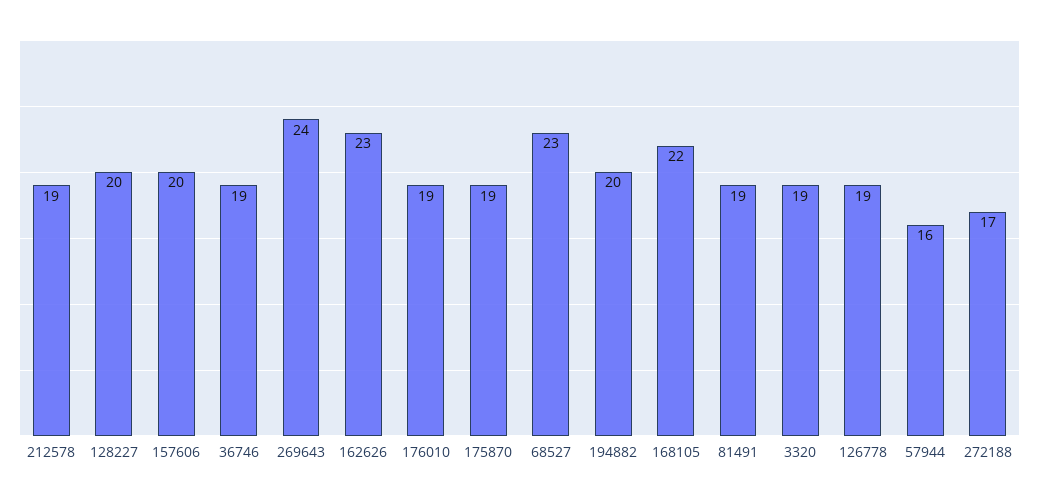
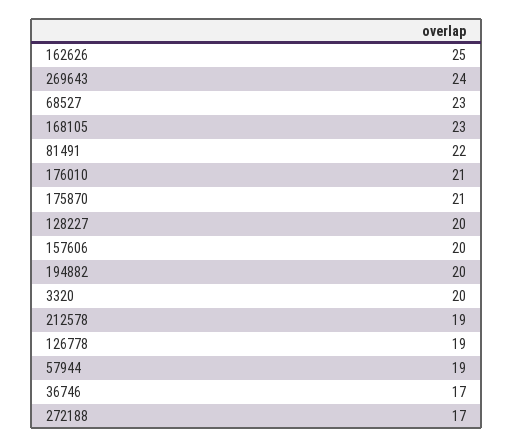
36746: 19 -> 17
162626: 23 -> 25
176010: 19 -> 21
175870: 19 -> 21
168105: 22 -> 23
81491: 19 -> 22
3320: 19 -> 20
57944: 16 -> 19

